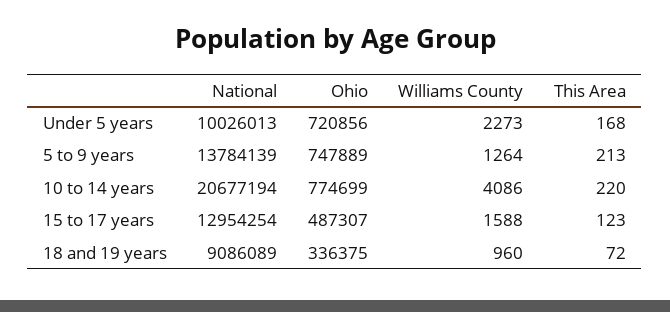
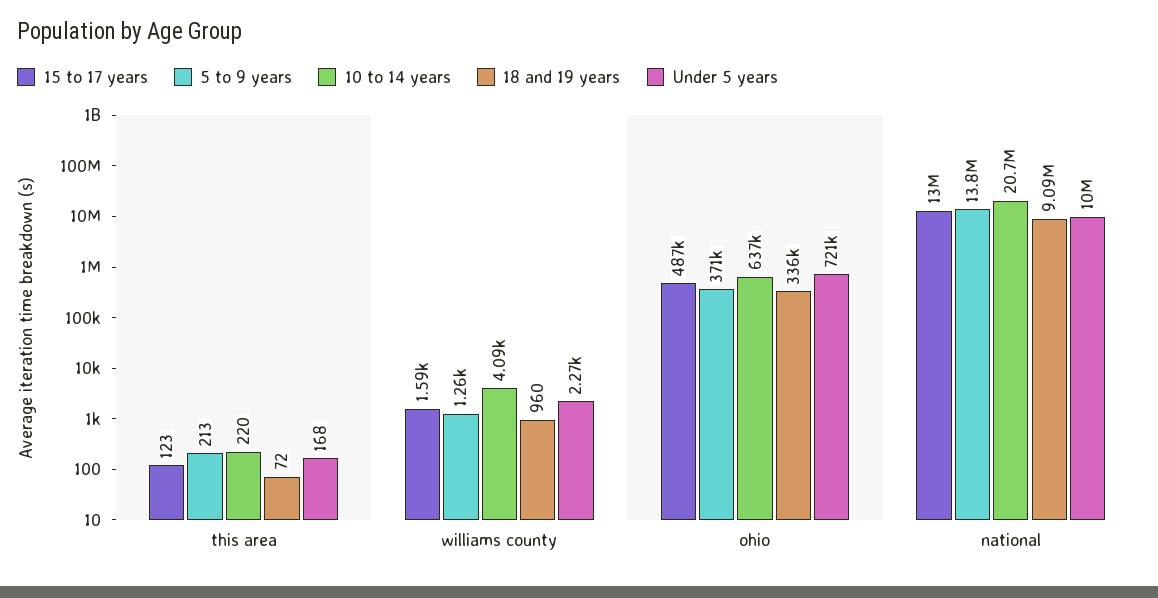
5 to 9 years, Ohio: 747889 -> 371000
10 to 14 years, Ohio: 774699 -> 637000

